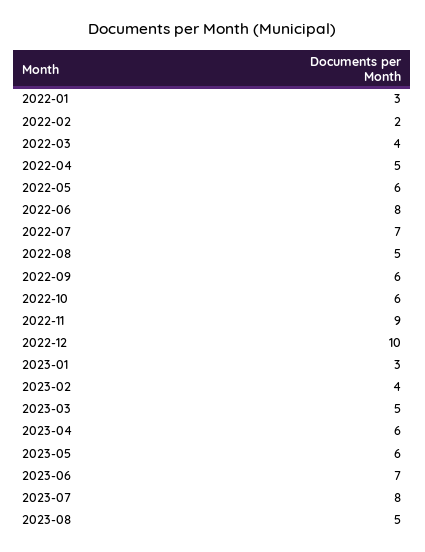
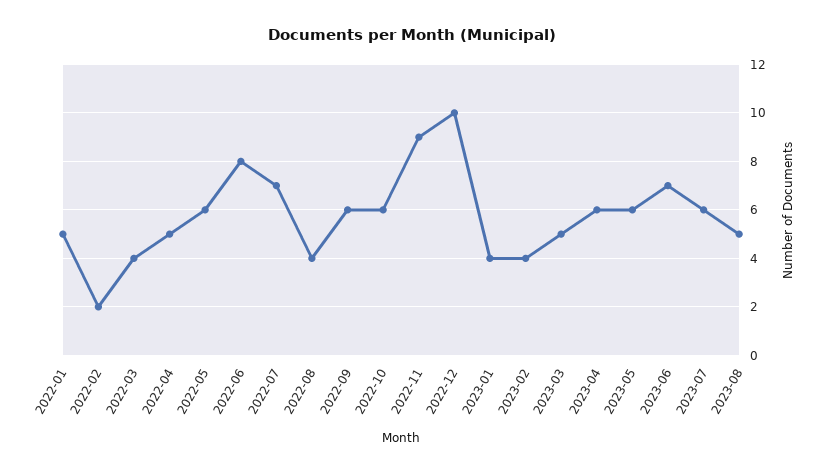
2022-01: 3 -> 5
2022-08: 5 -> 4
2023-01: 3 -> 4
2023-07: 8 -> 6

